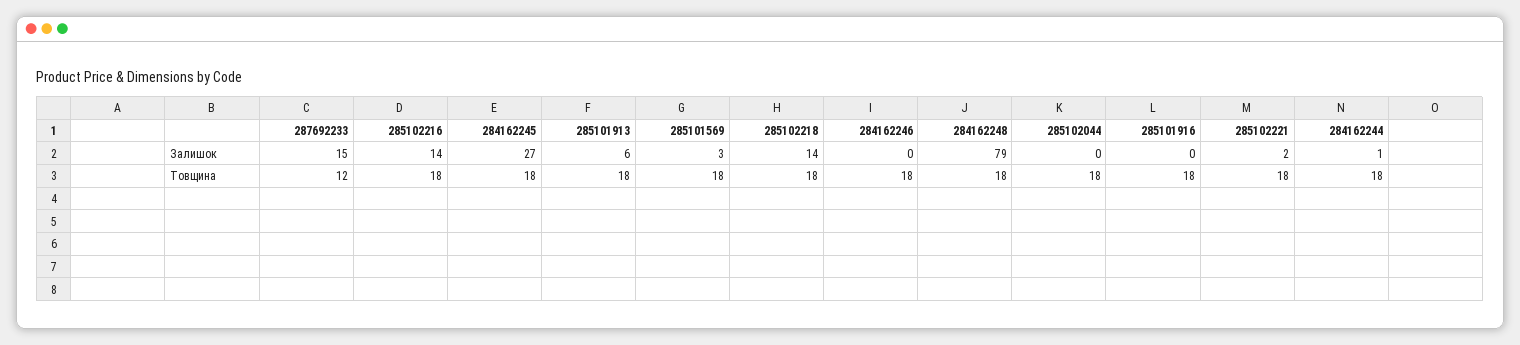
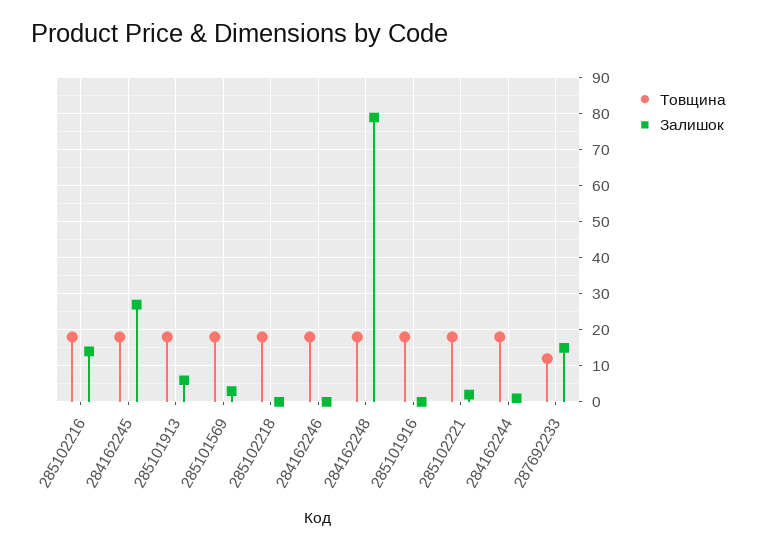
Залишок, 285102218: 14 -> 0
Залишок, 285102044: 0 -> none
Товщина, 285102044: 18 -> none

